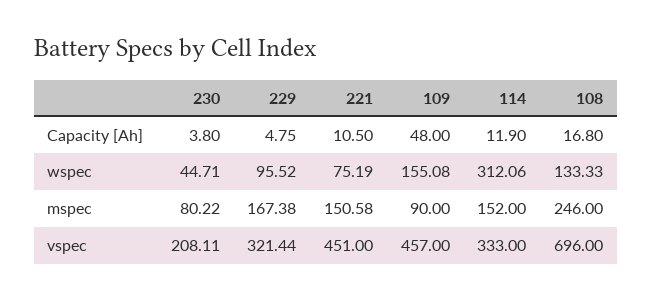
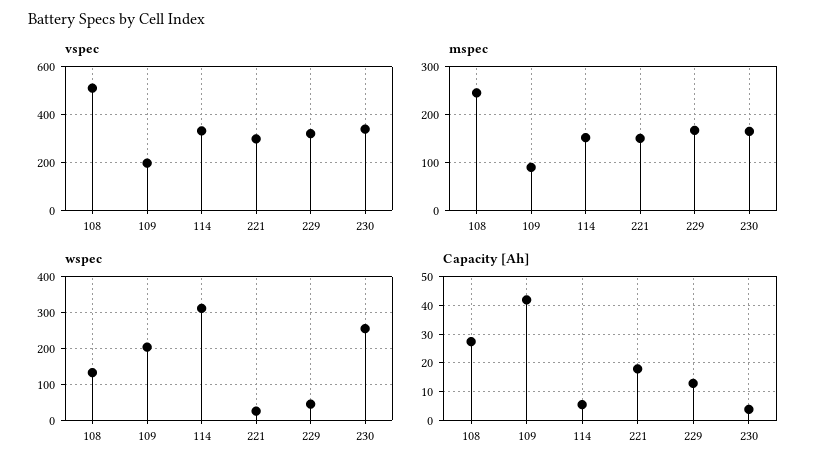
Capacity [Ah], 229: 4.75 -> 12.5
Capacity [Ah], 221: 10.5 -> 17.5
Capacity [Ah], 109: 48 -> 42.5
Capacity [Ah], 114: 11.9 -> 5
Capacity [Ah], 108: 16.8 -> 27.5
wspec, 230: 44.71 -> 260
wspec, 229: 95.52 -> 40
wspec, 221: 75.19 -> 20
wspec, 109: 155.08 -> 200
mspec, 230: 80.22 -> 160
vspec, 230: 208.11 -> 350
vspec, 221: 451 -> 300
vspec, 109: 457 -> 200
vspec, 108: 696 -> 500

